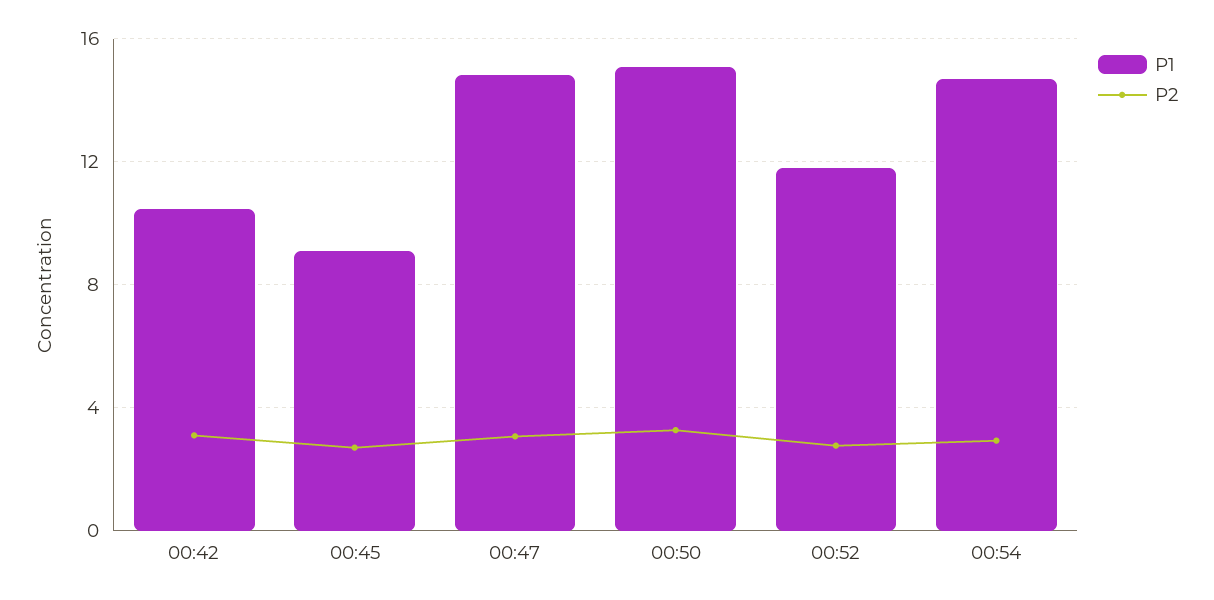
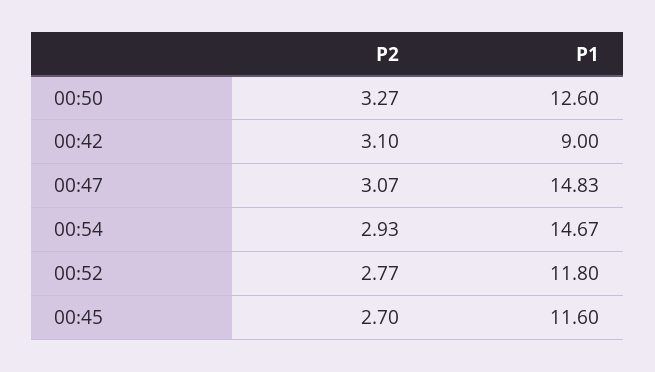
P1, 00:42: 10.5 -> 9
P1, 00:45: 9 -> 11.6
P1, 00:50: 15 -> 12.6

